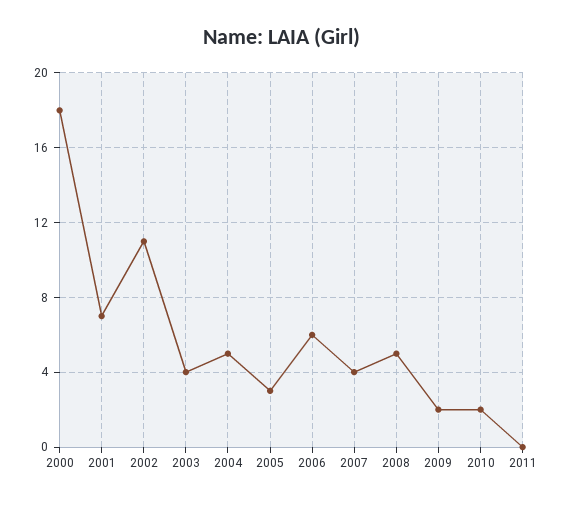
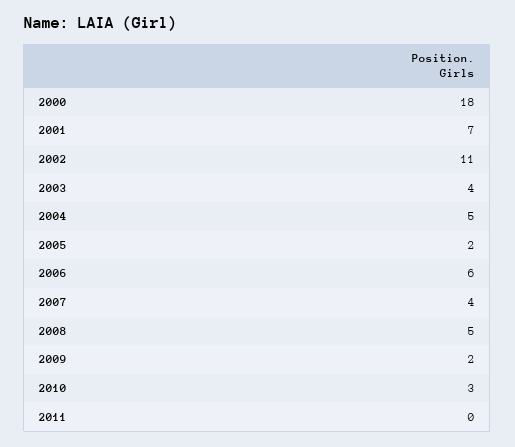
2005: 3 -> 2
2010: 2 -> 3

